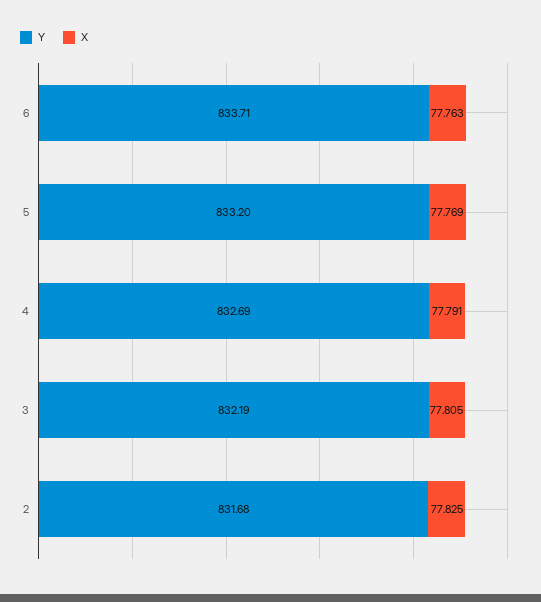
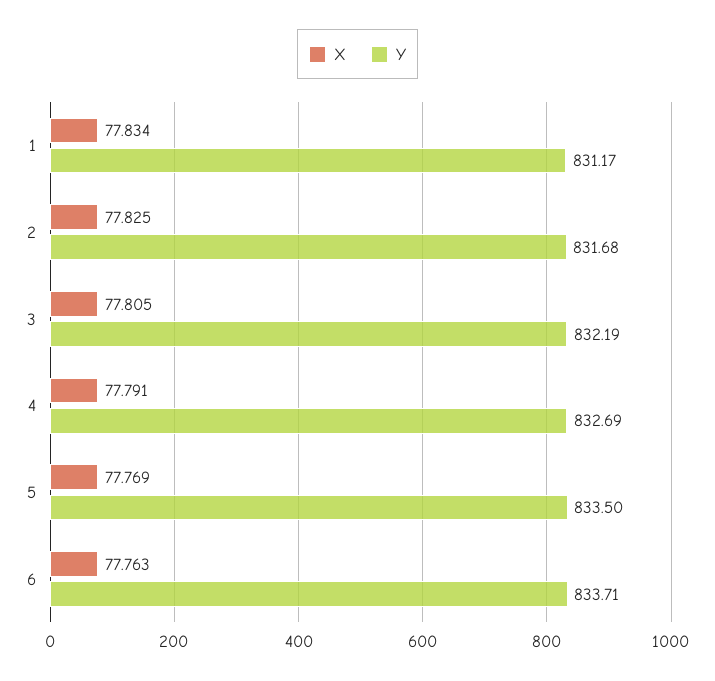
Y, 5: 833.2 -> 833.5
X, 1: none -> 77.834
Y, 1: none -> 831.17

